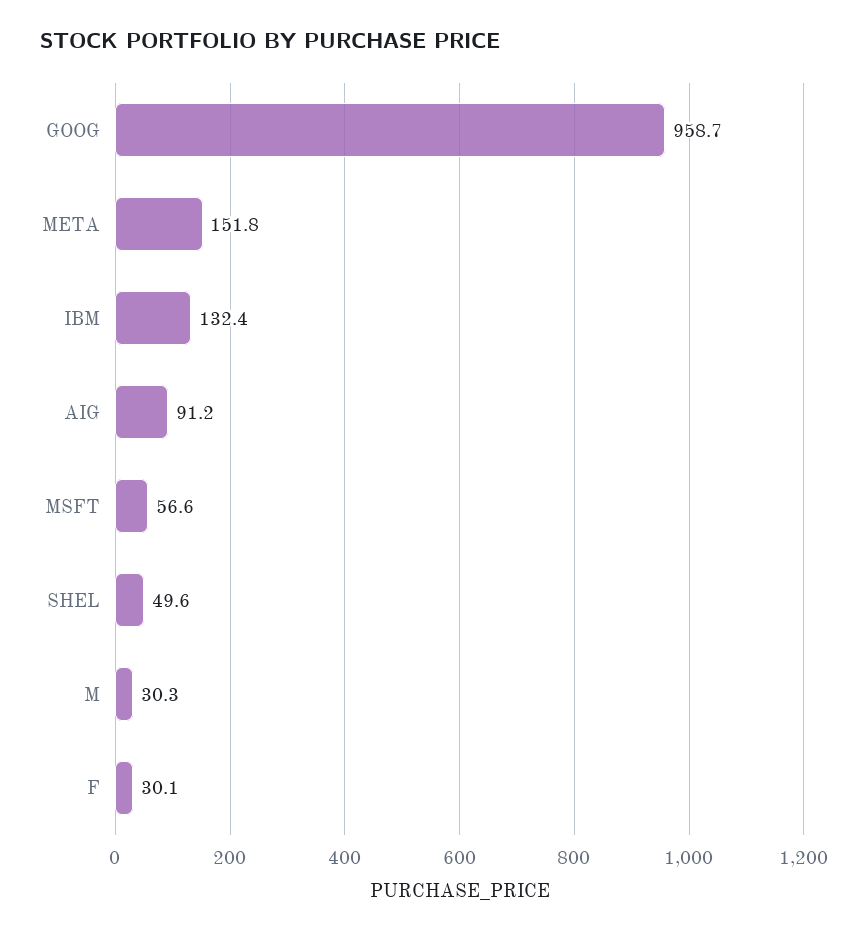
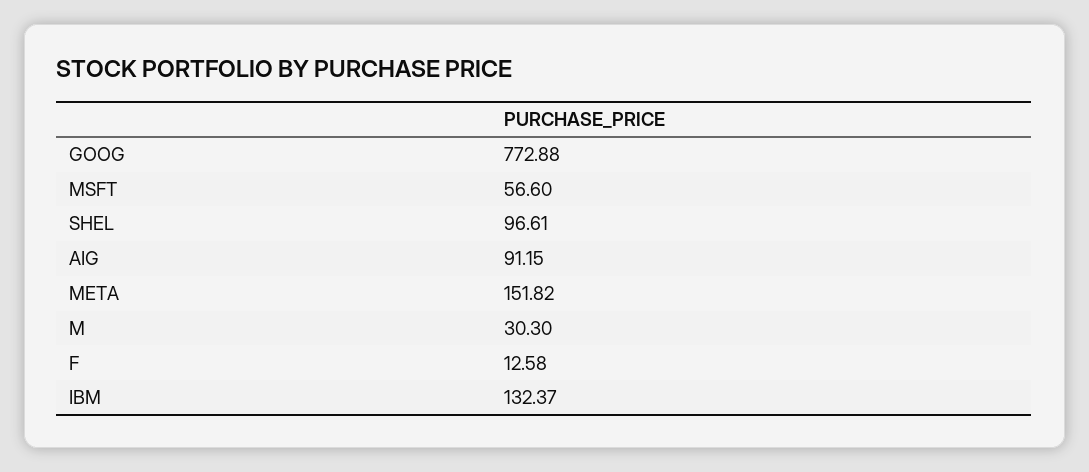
GOOG: 958.7 -> 772.88
SHEL: 49.6 -> 96.61
F: 30.1 -> 12.58

